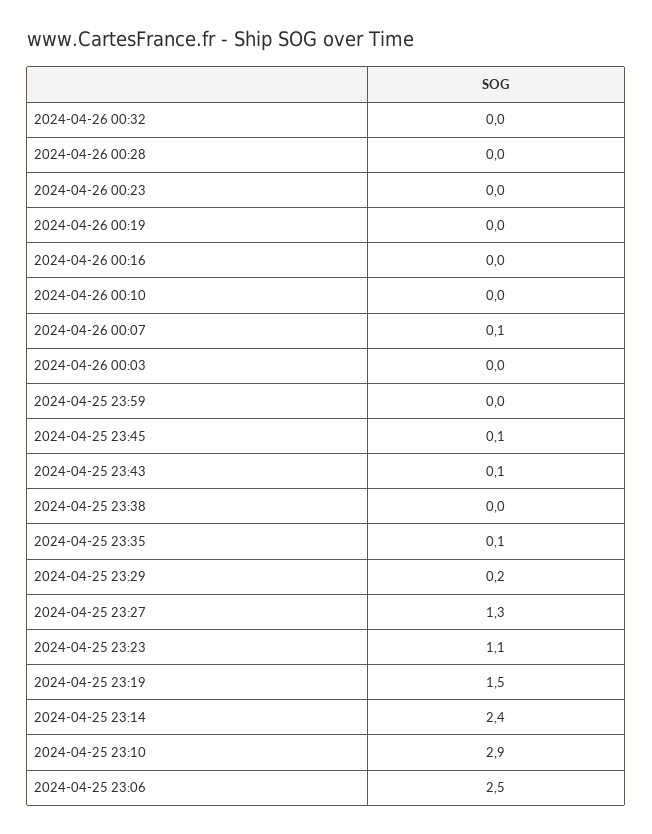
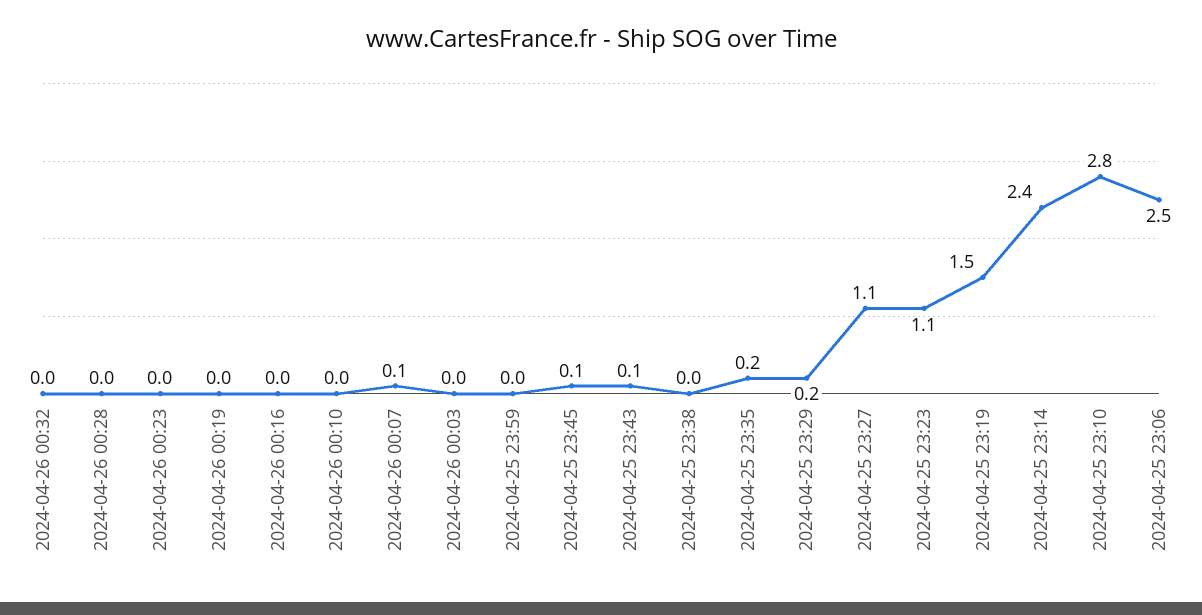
2024-04-25 23:35: 0.1 -> 0.2
2024-04-25 23:27: 1.3 -> 1.1
2024-04-25 23:10: 2.9 -> 2.8

